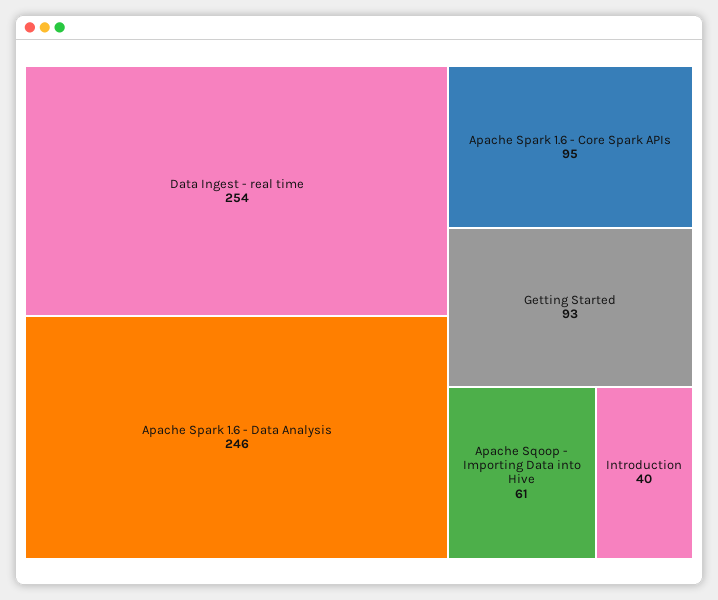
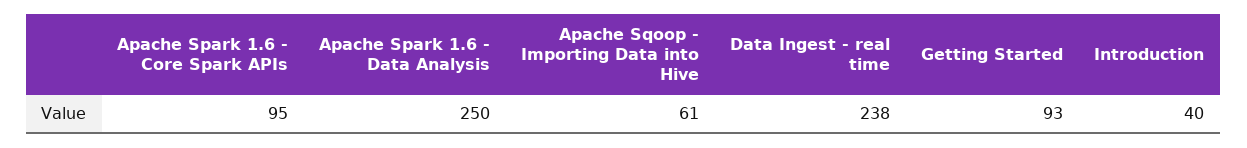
Data Ingest - real time: 254 -> 238
Apache Spark 1.6 - Data Analysis: 246 -> 250

